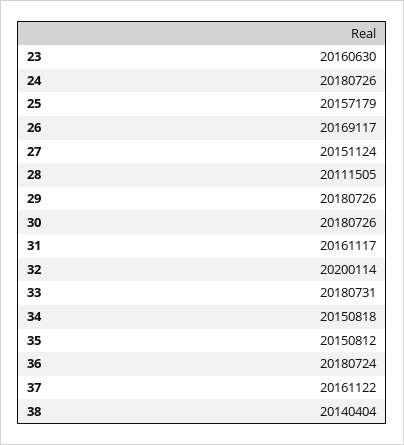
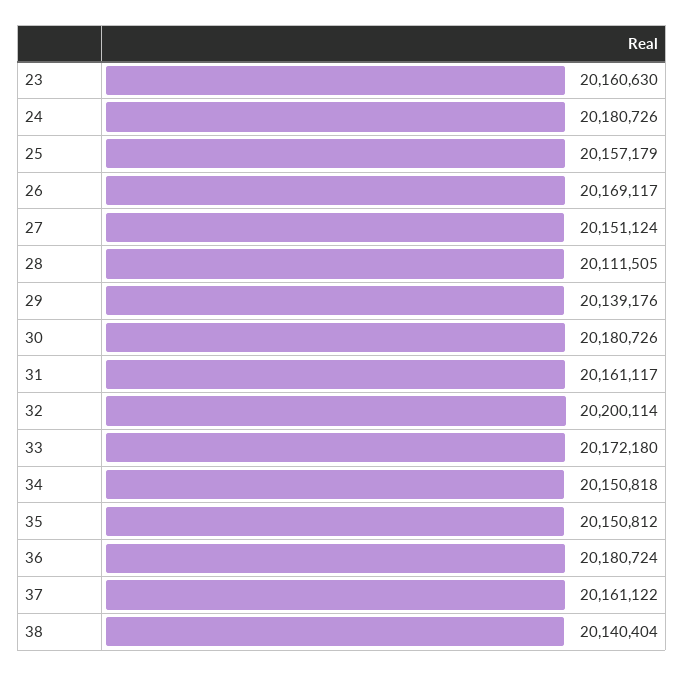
29: 20180726 -> 20139176
33: 20180731 -> 20172180

